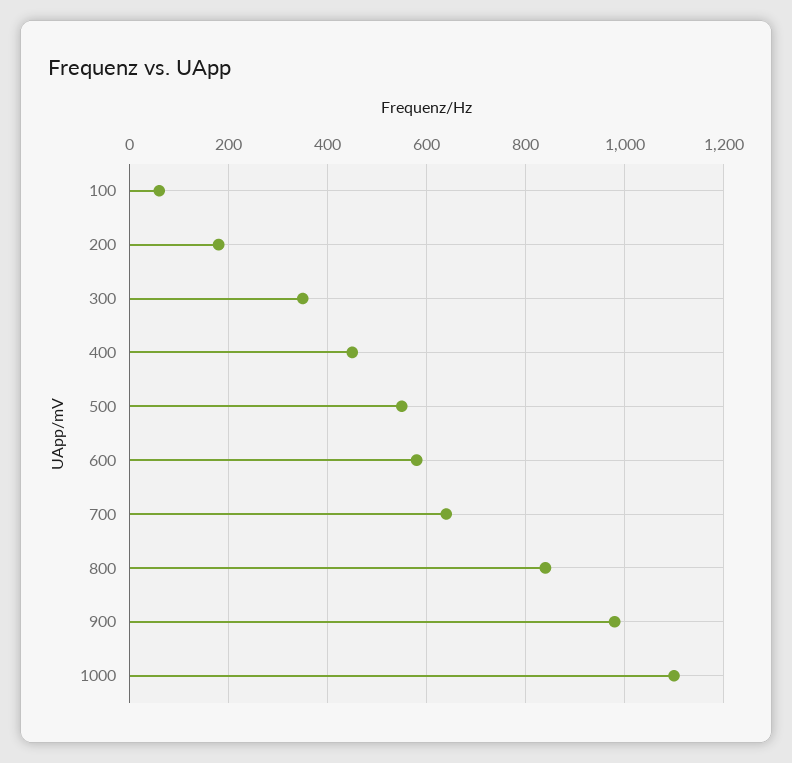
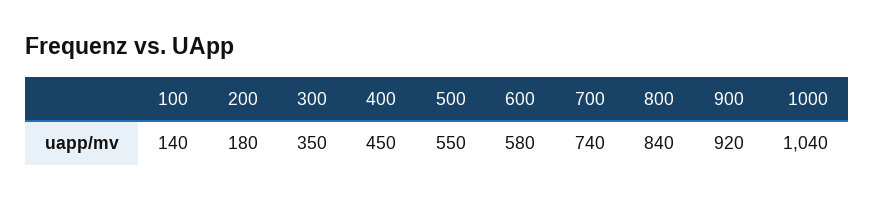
100: 60 -> 140
700: 640 -> 740
900: 980 -> 920
1000: 1100 -> 1040

